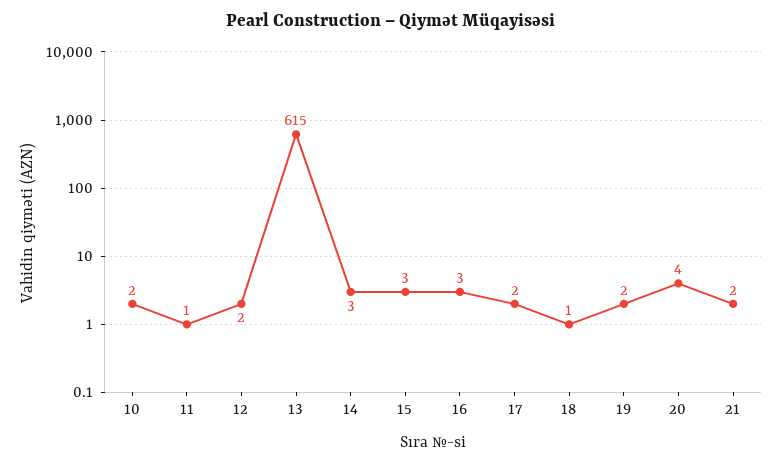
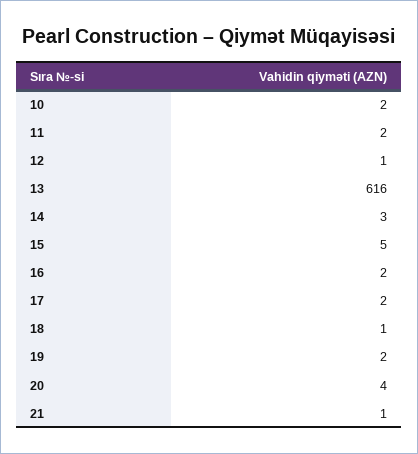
11: 1 -> 2
12: 2 -> 1
13: 615 -> 616
15: 3 -> 5
16: 3 -> 2
21: 2 -> 1

